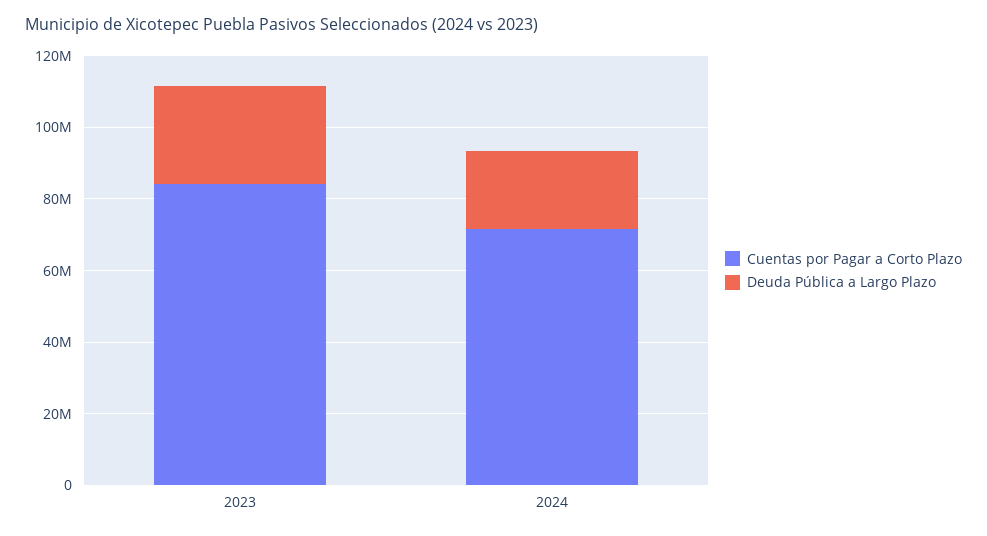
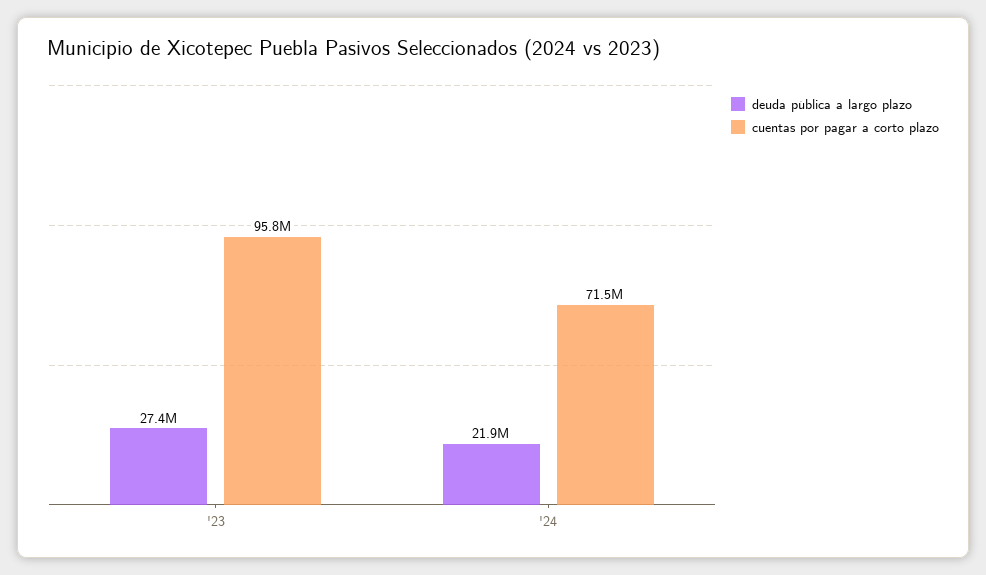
Cuentas por Pagar a Corto Plazo, 2023: 85000000 -> 95800000

